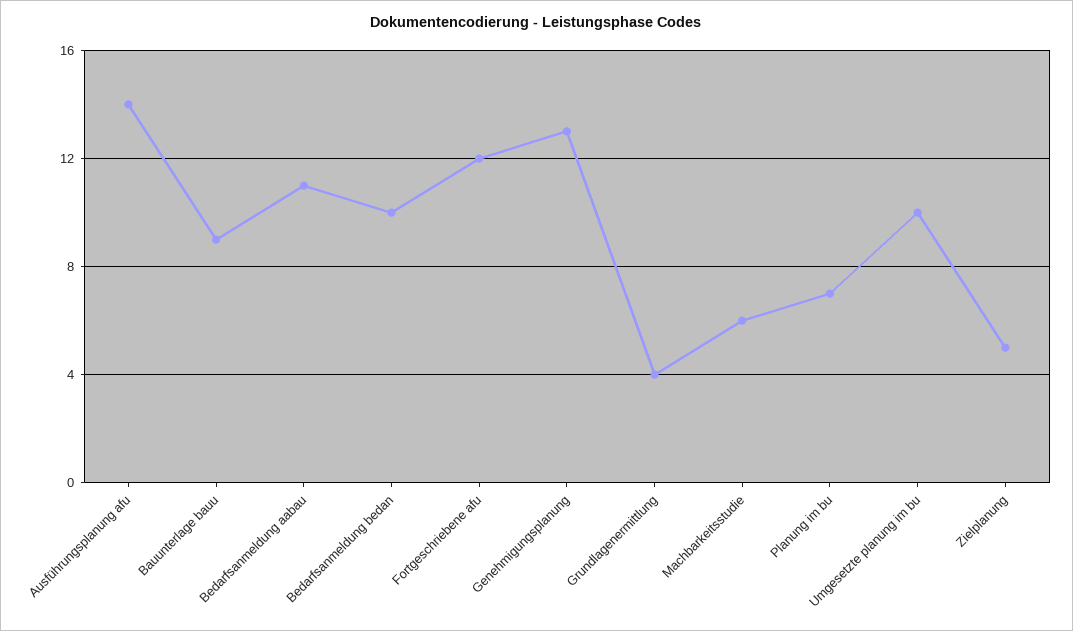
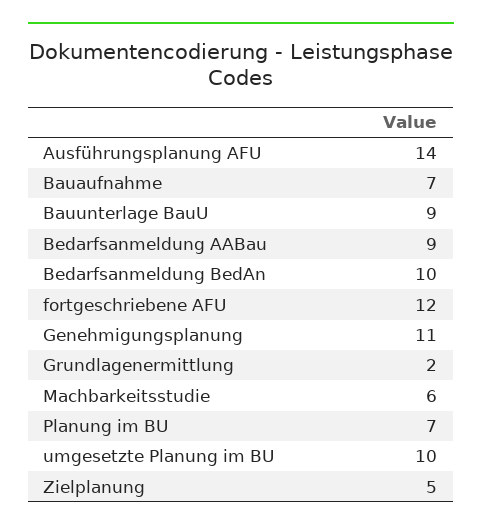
Bedarfsanmeldung aabau: 11 -> 9
Genehmigungsplanung: 13 -> 11
Grundlagenermittlung: 4 -> 2
Bauaufnahme: none -> 7

